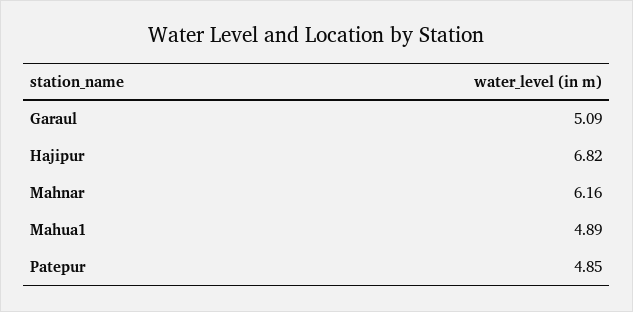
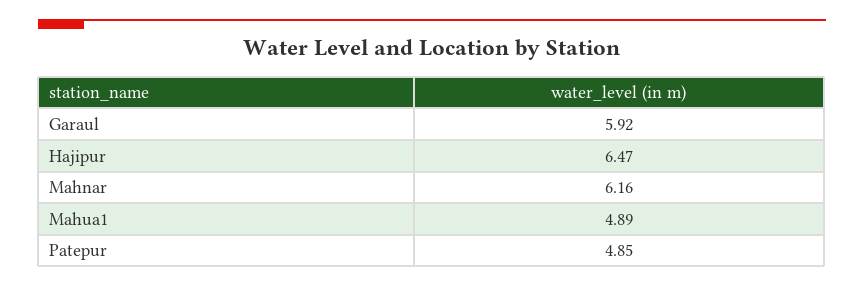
Garaul: 5.09 -> 5.92
Hajipur: 6.82 -> 6.47

